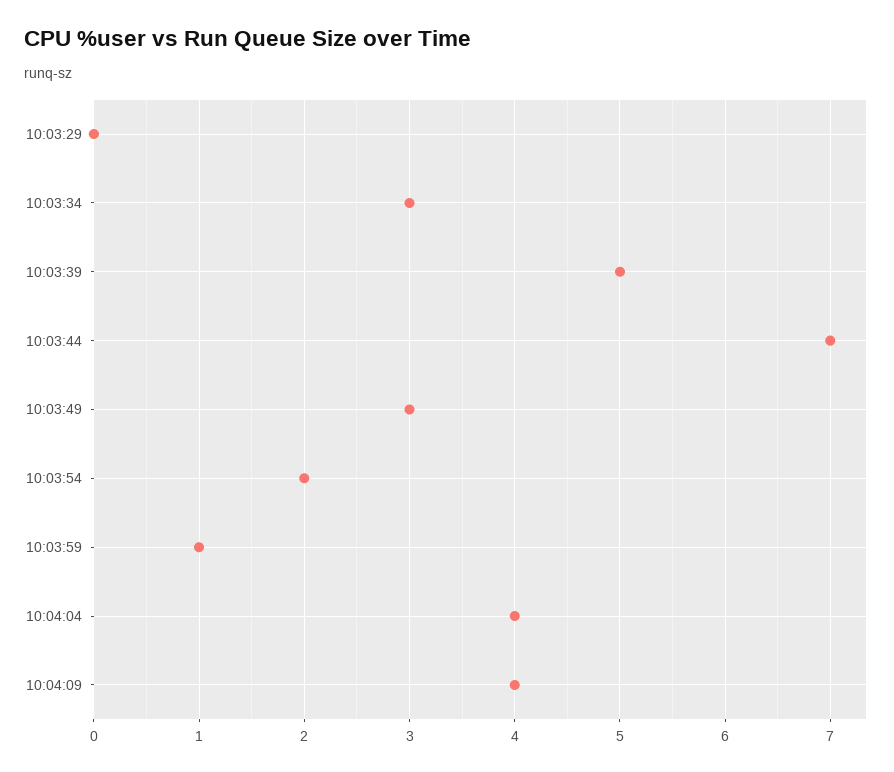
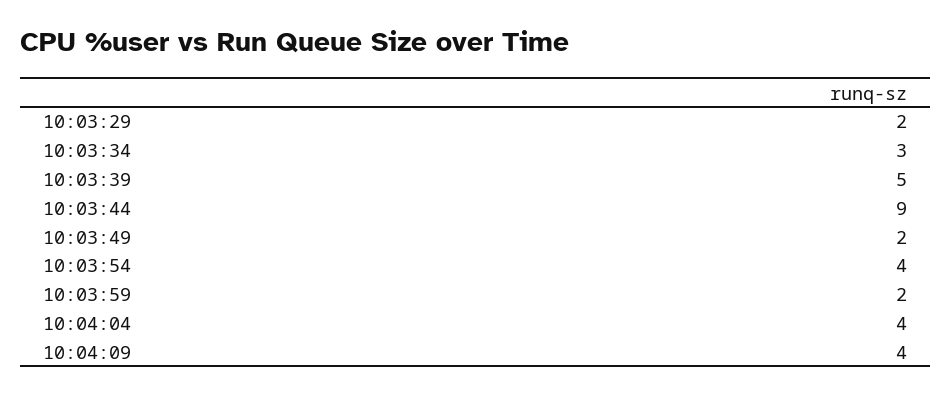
10:03:29: 0 -> 2
10:03:44: 7 -> 9
10:03:49: 3 -> 2
10:03:54: 2 -> 4
10:03:59: 1 -> 2

